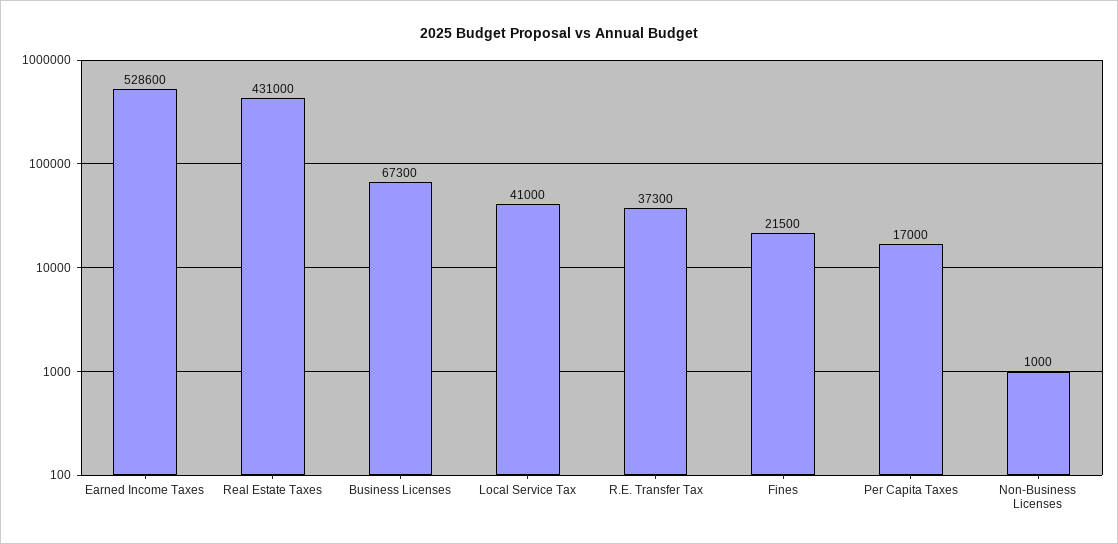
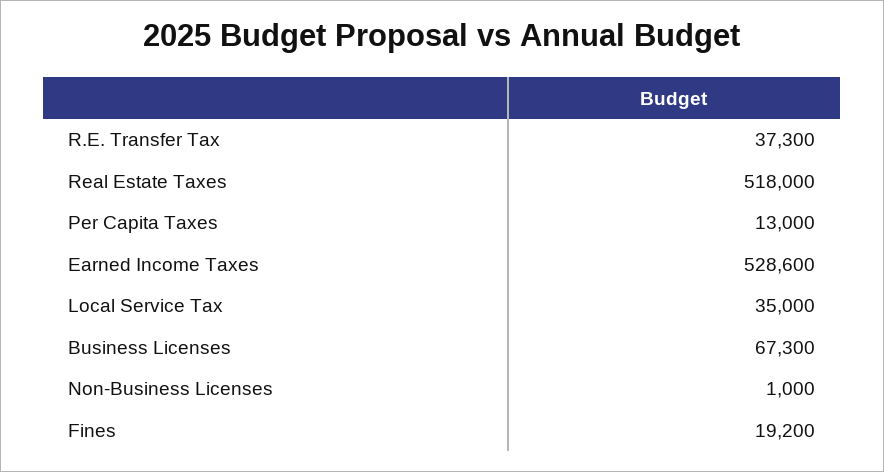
Real Estate Taxes: 431000 -> 518000
Local Service Tax: 41000 -> 35000
Fines: 21500 -> 19200
Per Capita Taxes: 17000 -> 13000

